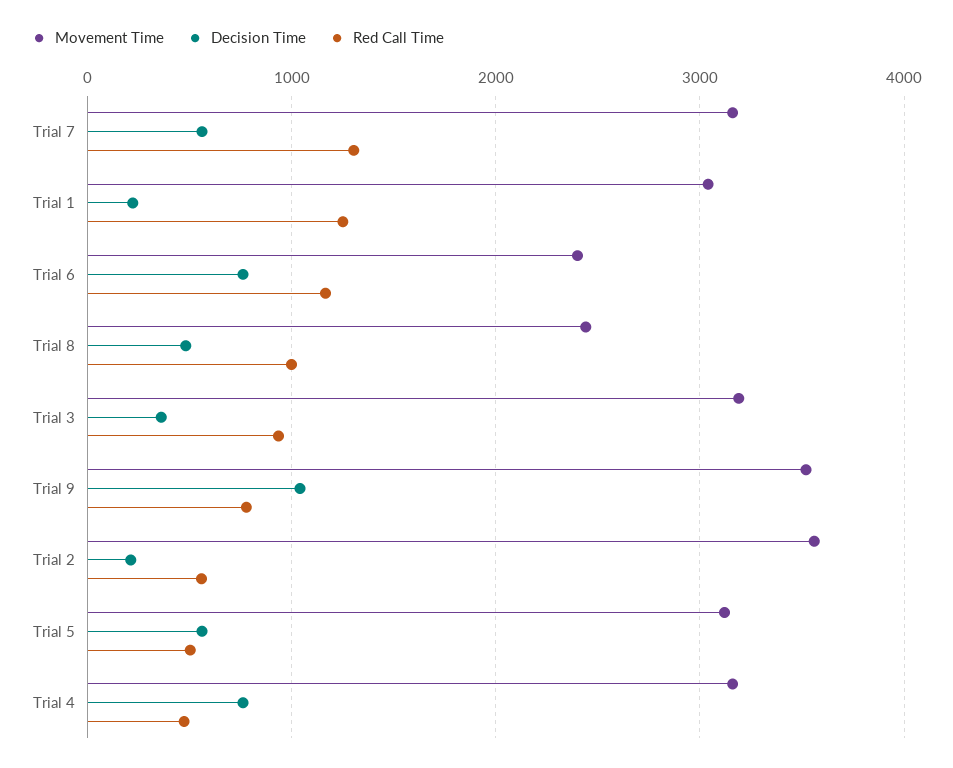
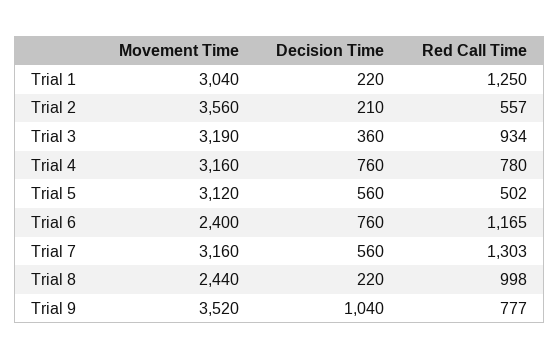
Decision Time, Trial 8: 500 -> 220
Red Call Time, Trial 4: 500 -> 780

